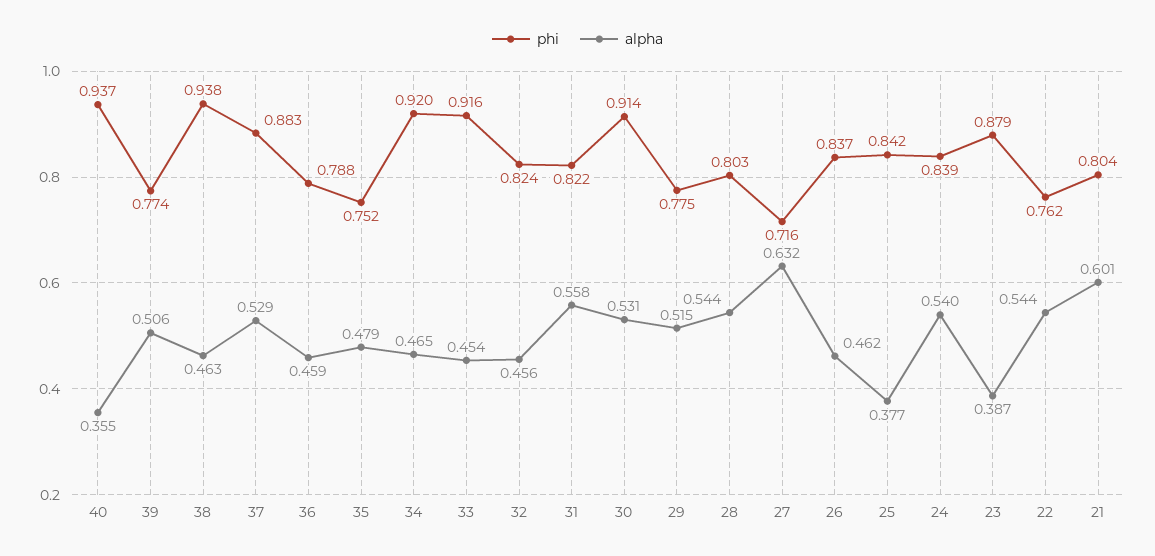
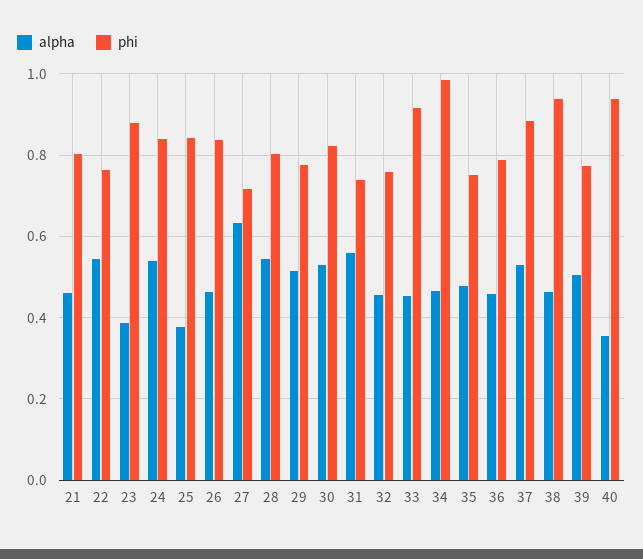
phi, 34: 0.92 -> 0.98
phi, 32: 0.824 -> 0.76
phi, 31: 0.822 -> 0.74
phi, 30: 0.914 -> 0.82
alpha, 21: 0.601 -> 0.46

